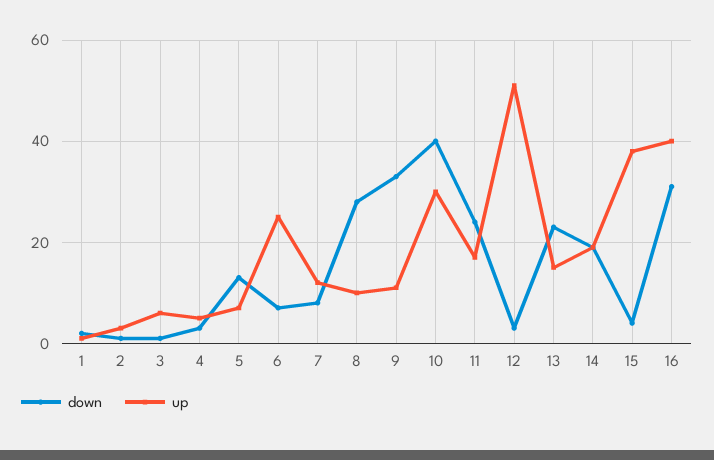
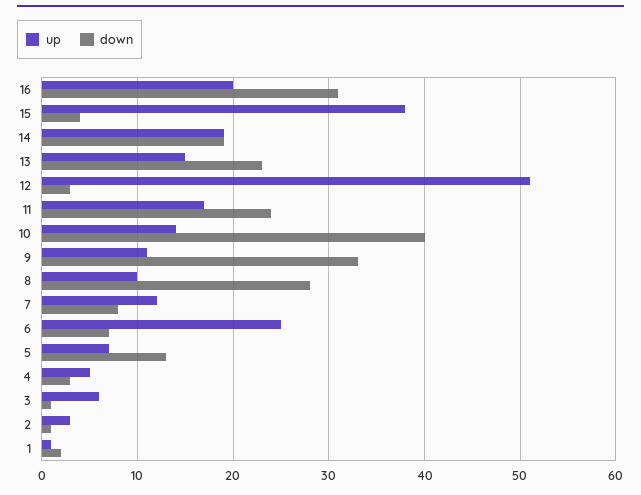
up, 10: 30 -> 14
up, 16: 40 -> 20

